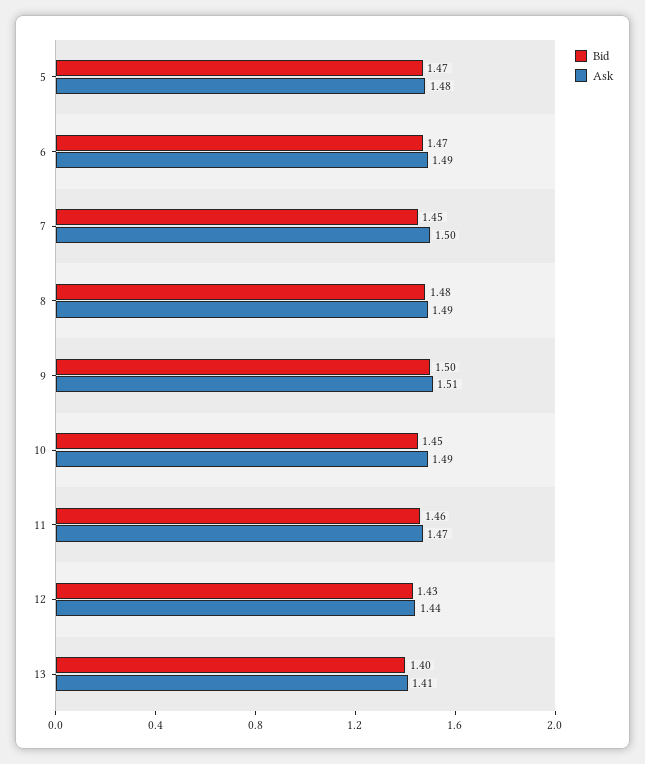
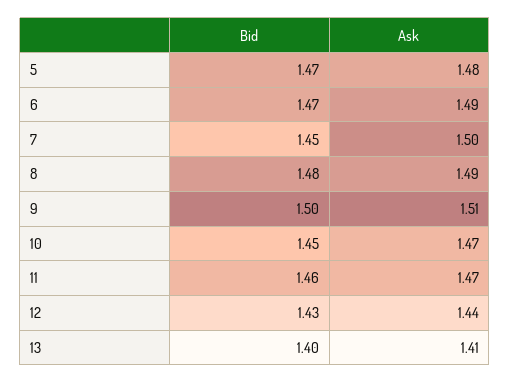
Ask, 10: 1.49 -> 1.47

